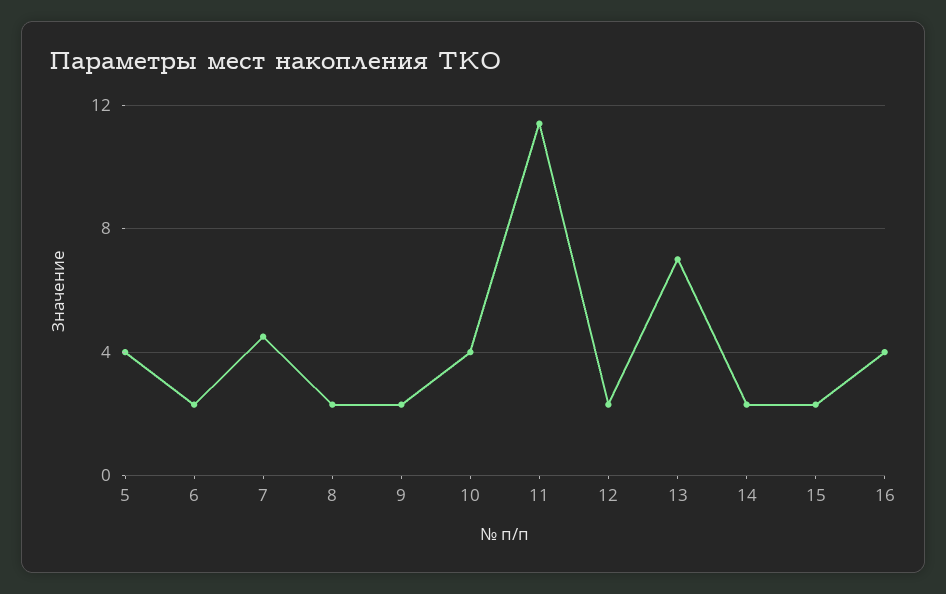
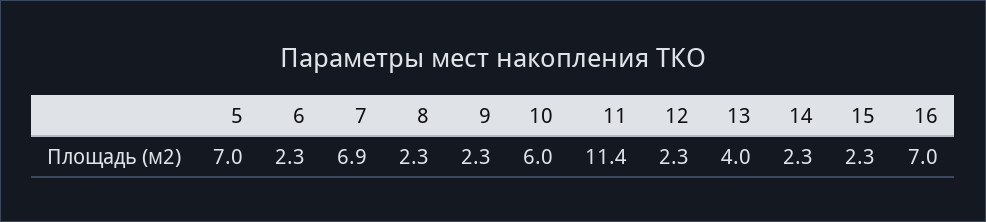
5: 4 -> 7
7: 4.5 -> 6.9
10: 4 -> 6
13: 7 -> 4
16: 4 -> 7

